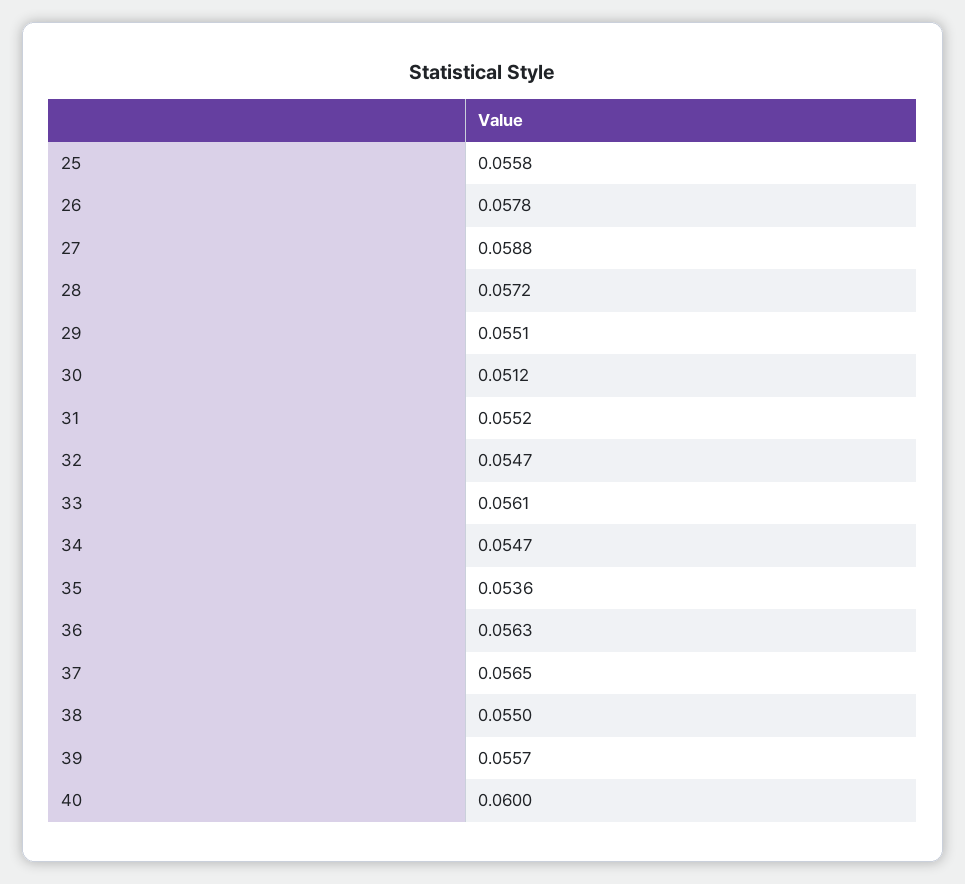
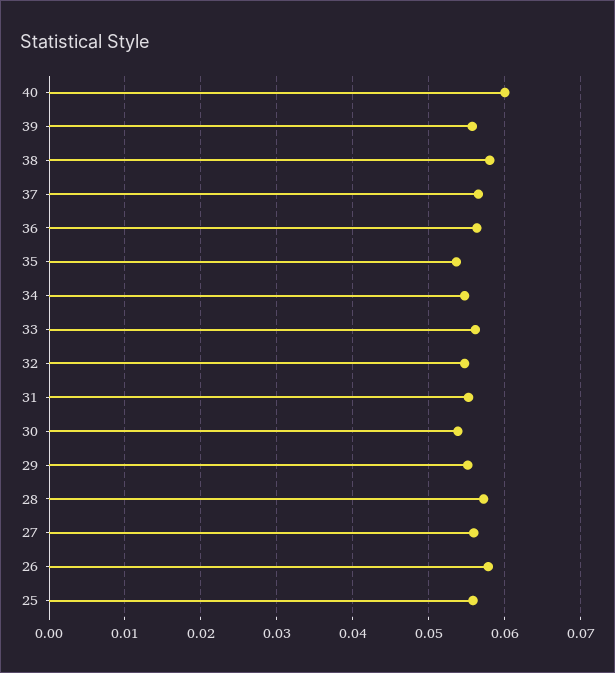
27: 0.0588 -> 0.056
30: 0.0512 -> 0.054
38: 0.055 -> 0.058

